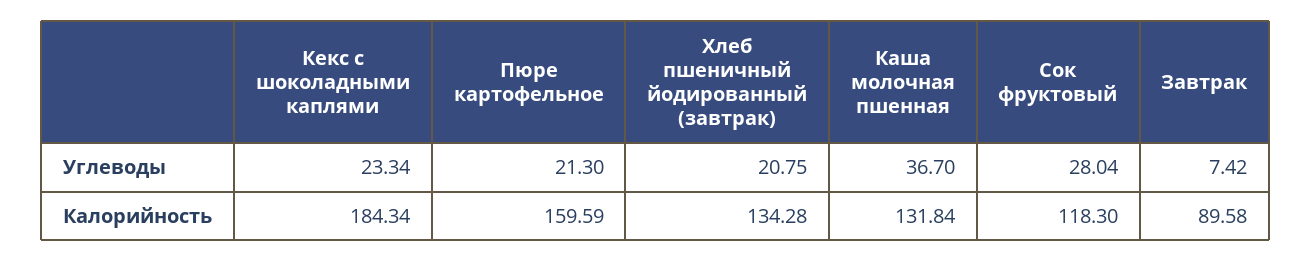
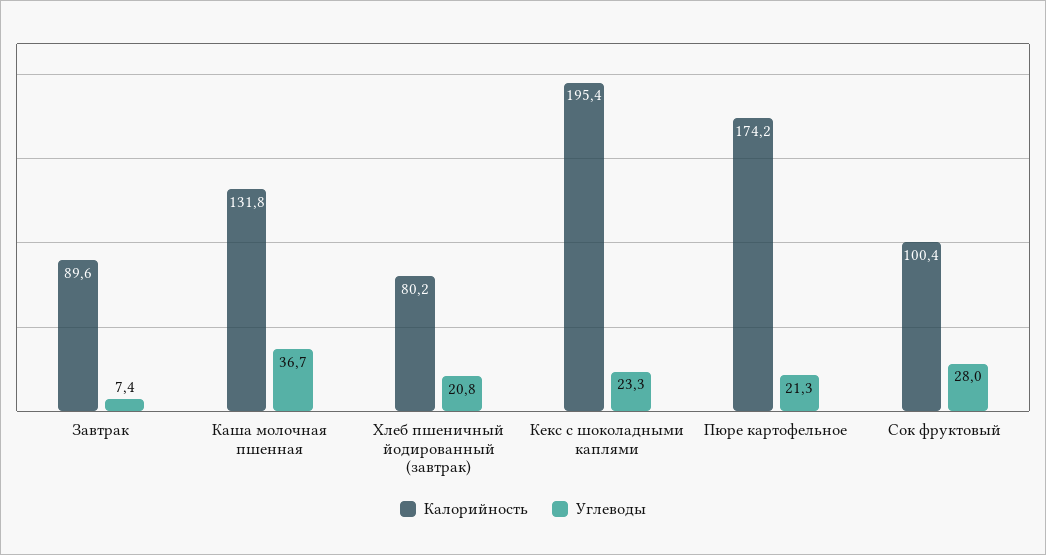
Калорийность, Кекс с шоколадными каплями: 184.34 -> 195.4
Калорийность, Пюре картофельное: 159.59 -> 174.2
Калорийность, Хлеб пшеничный йодированный (завтрак): 134.28 -> 80.2
Калорийность, Сок фруктовый: 118.3 -> 100.4

